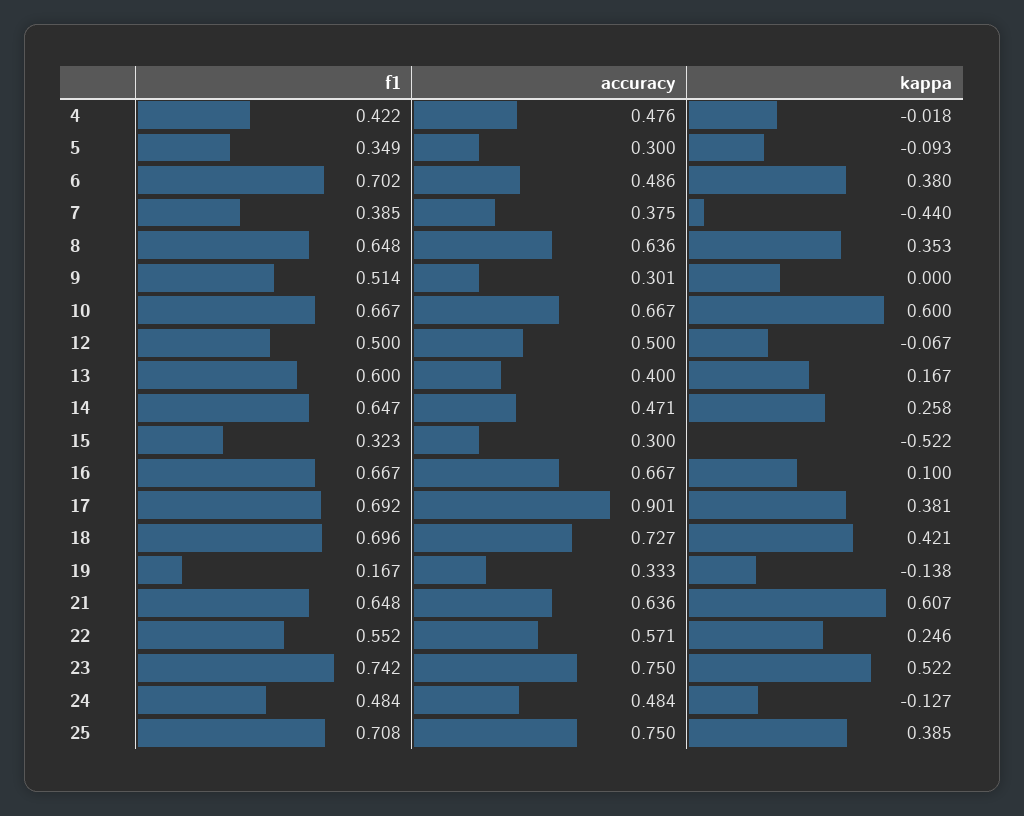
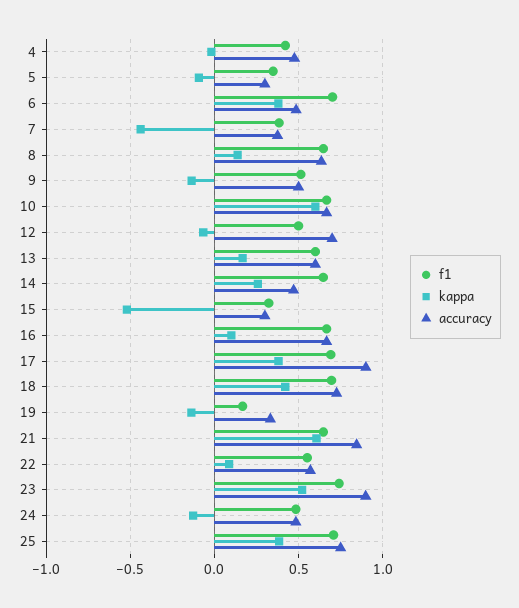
kappa, 8: 0.353 -> 0.15
accuracy, 9: 0.301 -> 0.5
kappa, 9: 0 -> -0.15
accuracy, 12: 0.5 -> 0.7
accuracy, 13: 0.4 -> 0.6
accuracy, 21: 0.636 -> 0.85
kappa, 22: 0.246 -> 0.1
accuracy, 23: 0.75 -> 0.9

